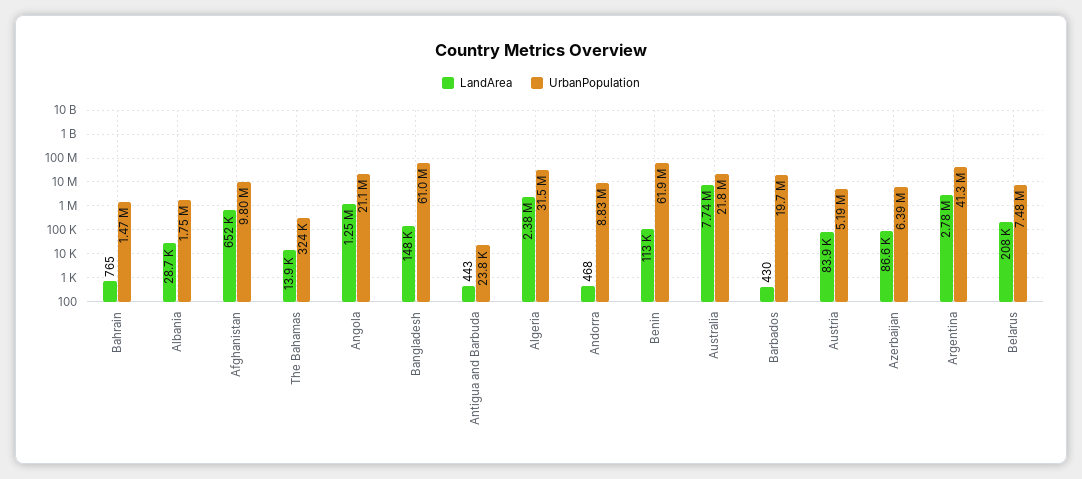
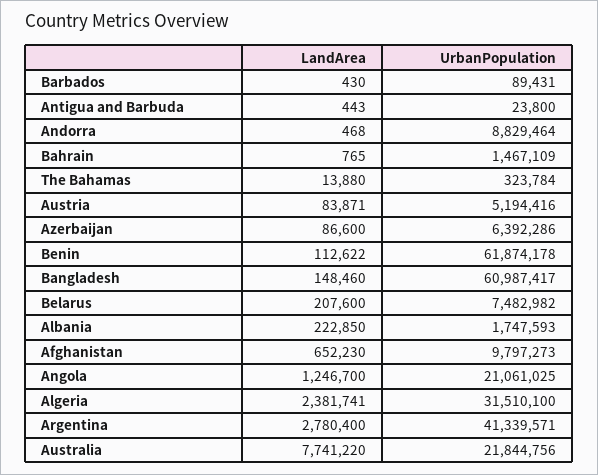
LandArea, Albania: 28700 -> 222850
UrbanPopulation, Barbados: 19700000 -> 89431

